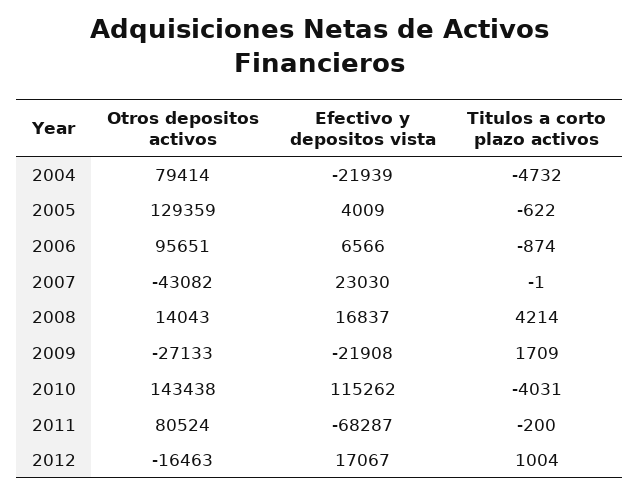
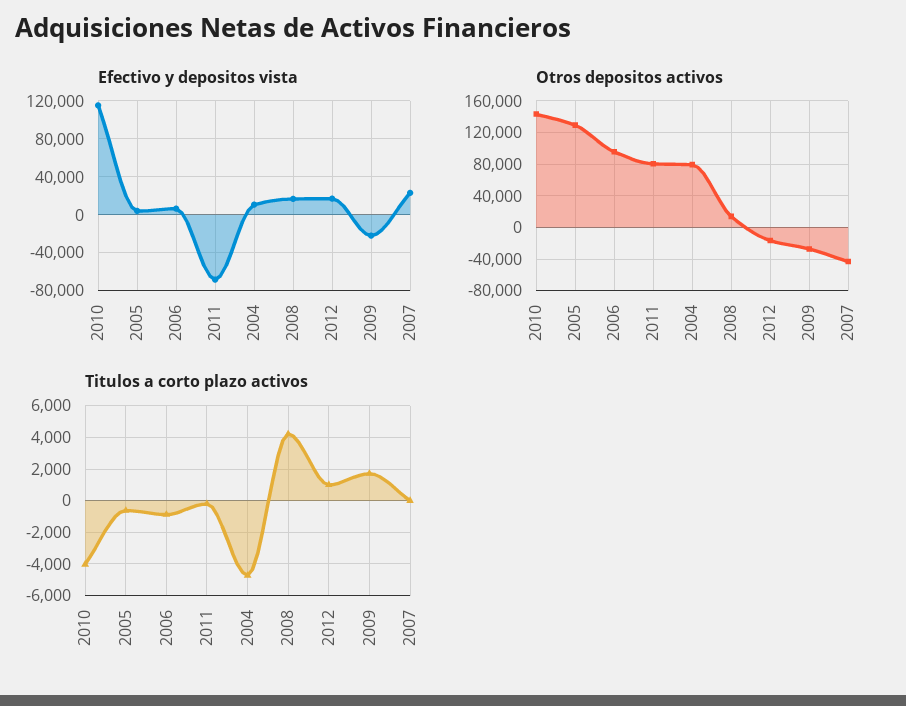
Efectivo y depositos vista, 2004: -21939 -> 10000

